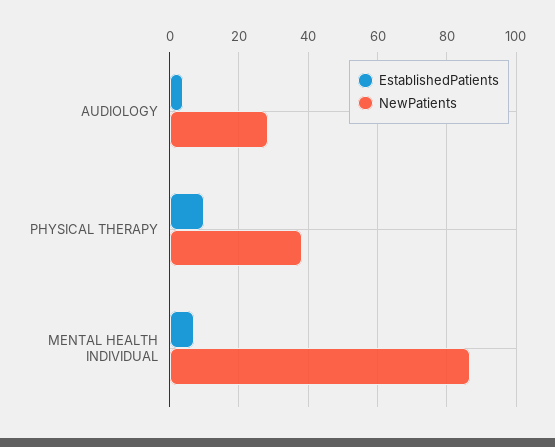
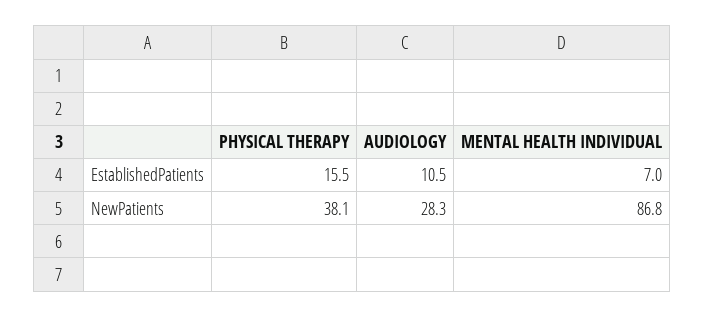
EstablishedPatients, AUDIOLOGY: 4 -> 10.5
EstablishedPatients, PHYSICAL THERAPY: 10 -> 15.5

